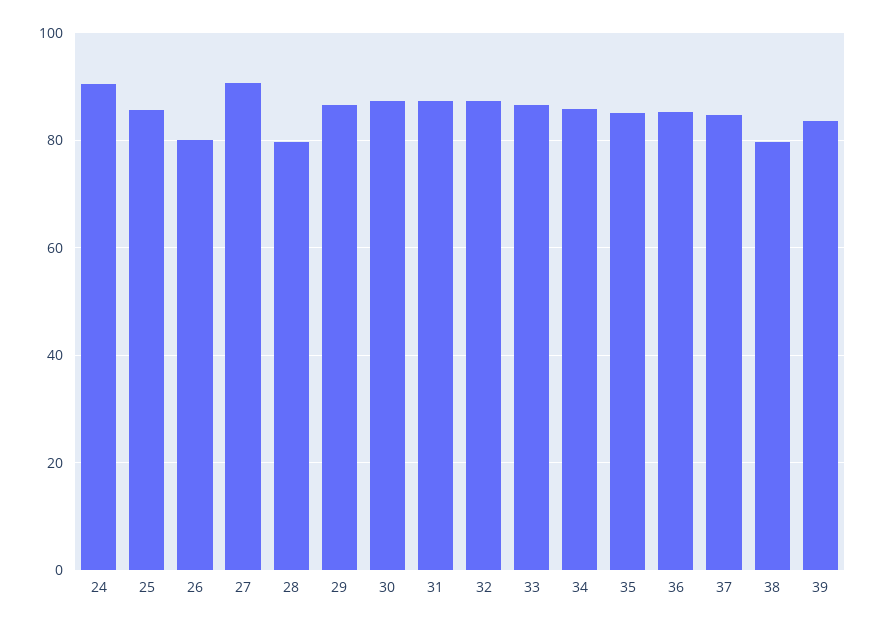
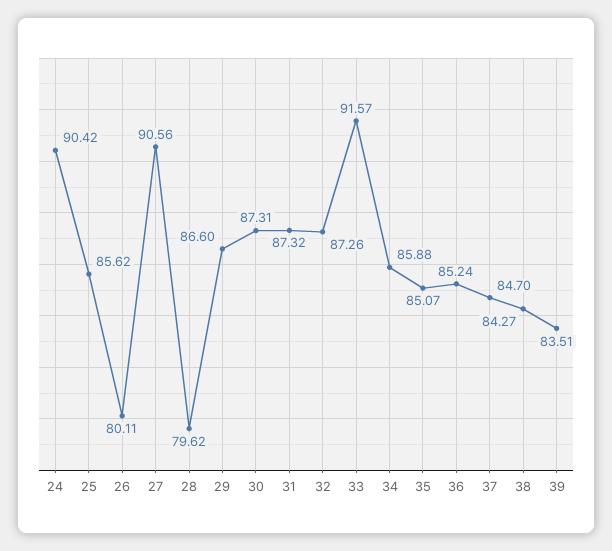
33: 86 -> 91.57
38: 80 -> 84.27

